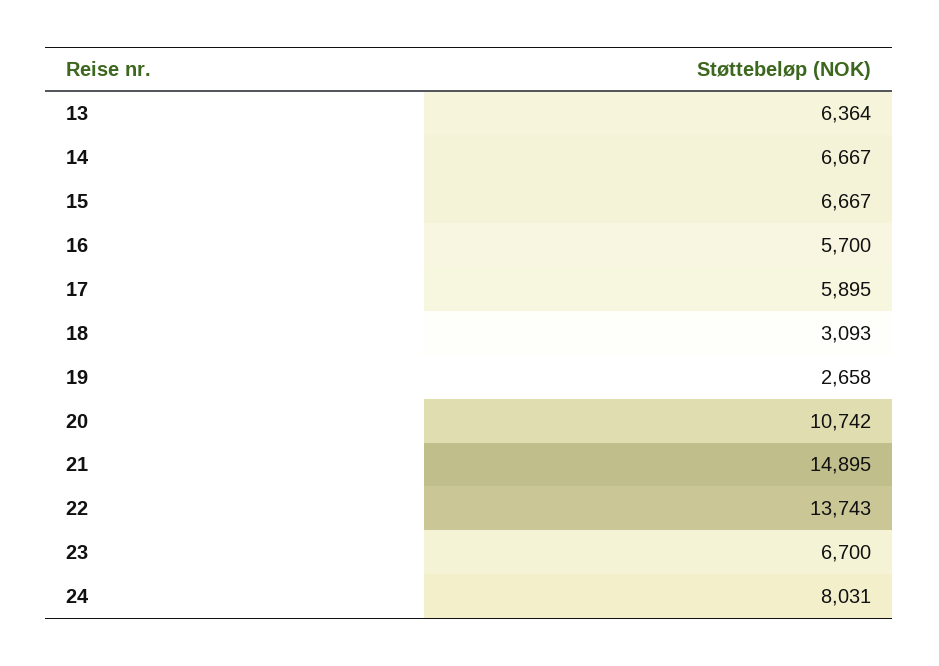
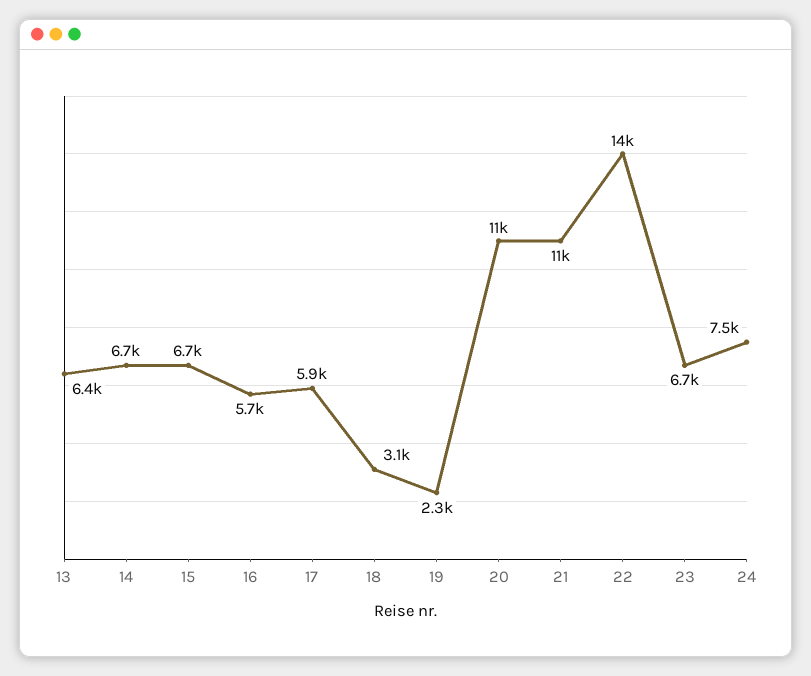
19: 2658 -> 2300
21: 14895 -> 11000
24: 8031 -> 7500

